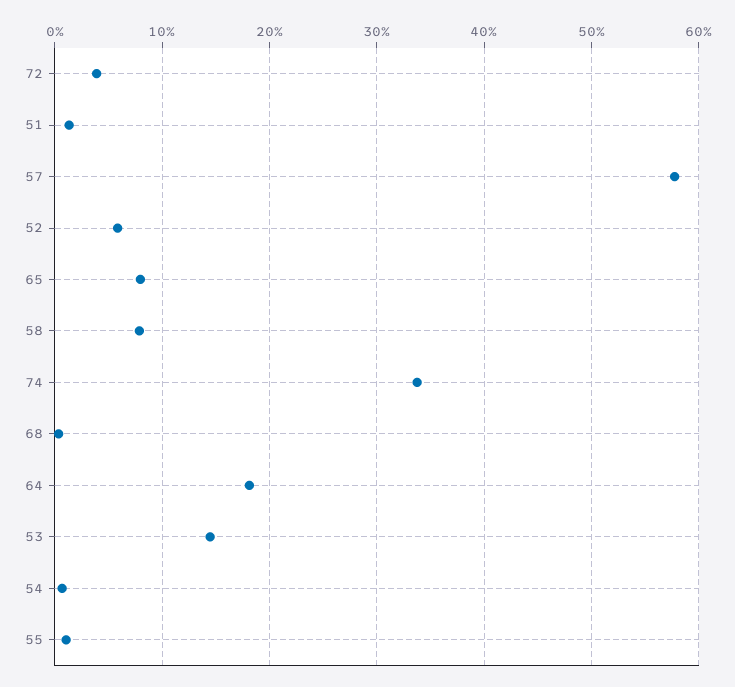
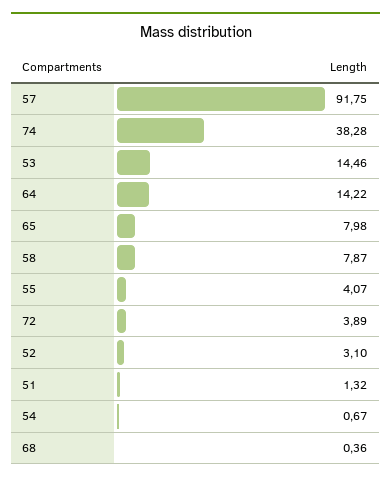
57: 58 -> 91.75
52: 6 -> 3.1
74: 34 -> 38.28
64: 18 -> 14.22
55: 1 -> 4.07

